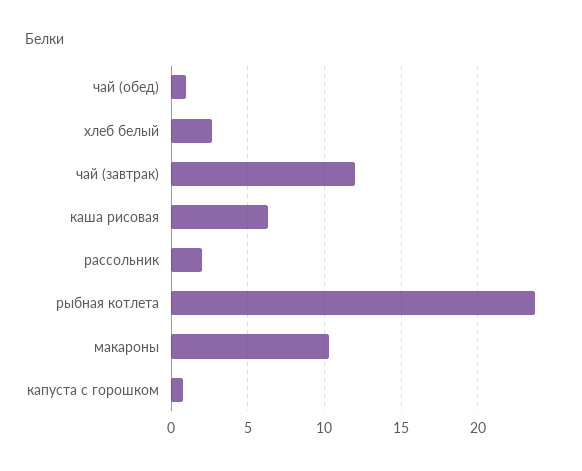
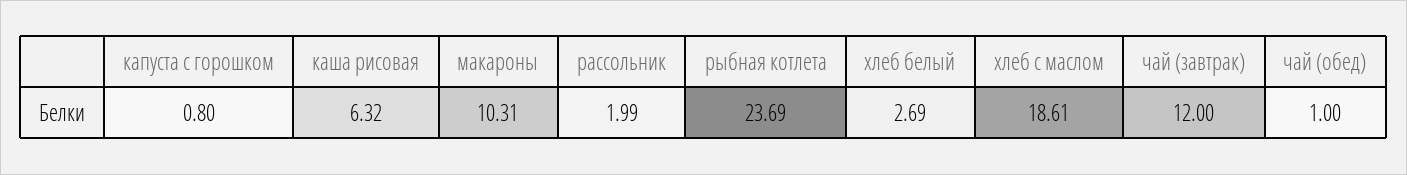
хлеб с маслом: none -> 18.61

